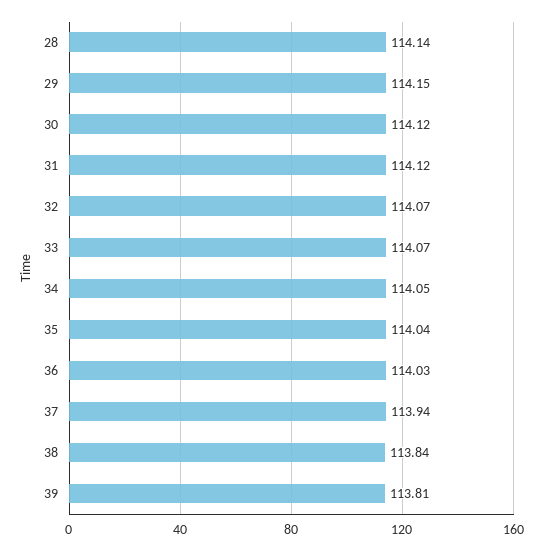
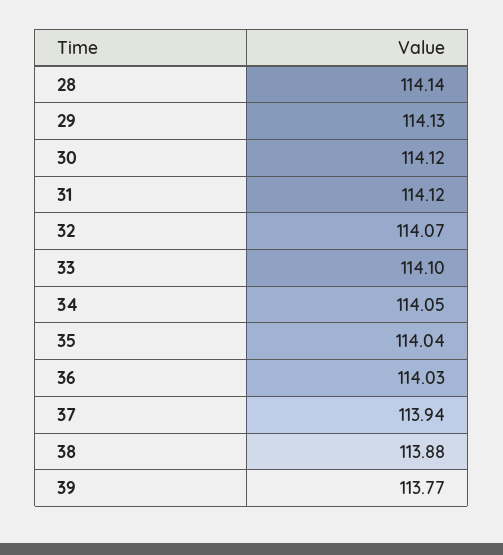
29: 114.15 -> 114.13
33: 114.07 -> 114.1
38: 113.84 -> 113.88
39: 113.81 -> 113.77

